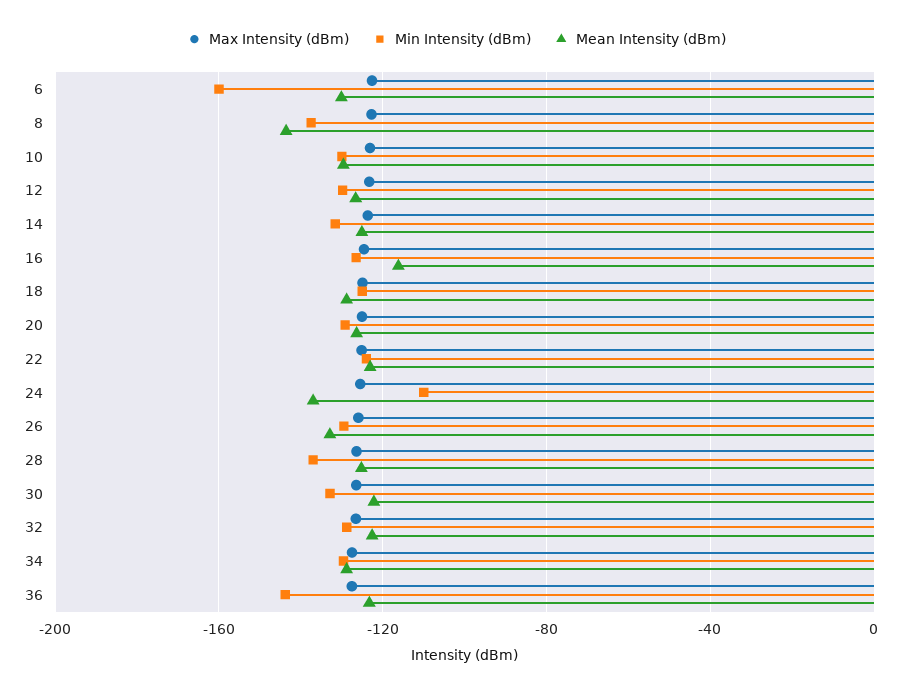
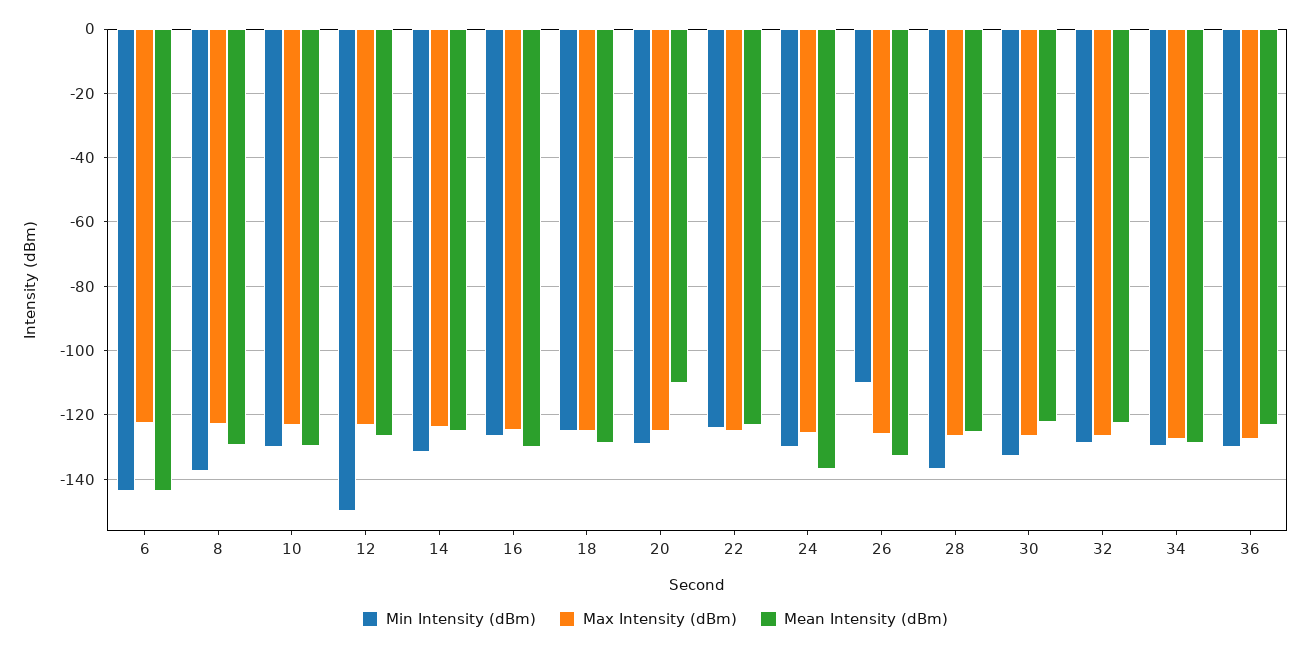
Min Intensity (dBm), 6: -160 -> -144
Mean Intensity (dBm), 6: -130 -> -144
Mean Intensity (dBm), 8: -145 -> -130
Min Intensity (dBm), 12: -130 -> -150
Mean Intensity (dBm), 16: -115 -> -130
Mean Intensity (dBm), 20: -125 -> -110
Min Intensity (dBm), 24: -110 -> -130
Min Intensity (dBm), 26: -130 -> -110
Min Intensity (dBm), 36: -145 -> -130

